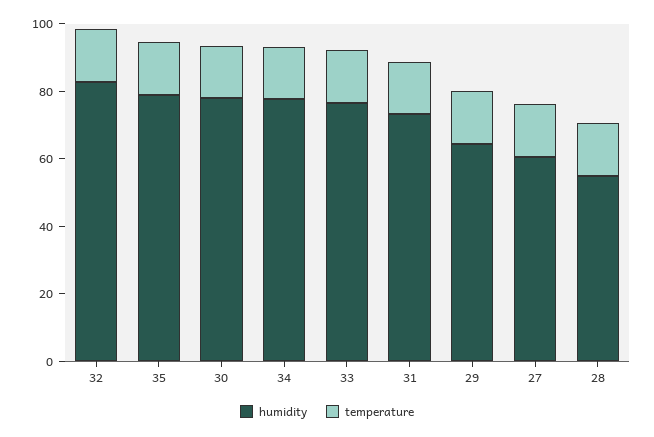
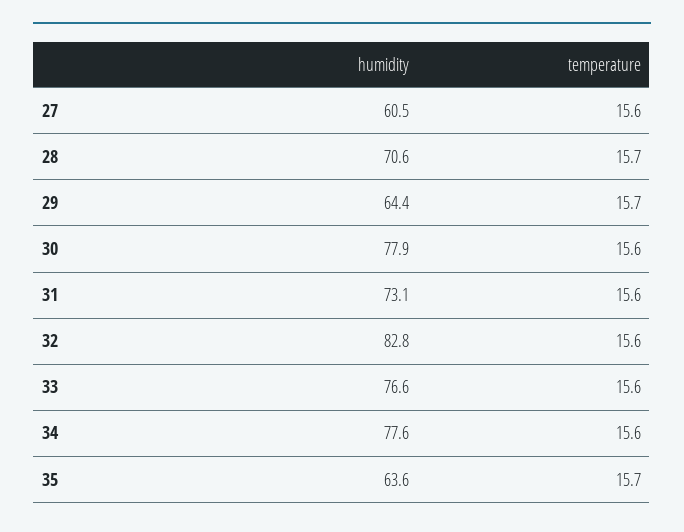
humidity, 35: 80 -> 63.6
humidity, 28: 55 -> 70.6

